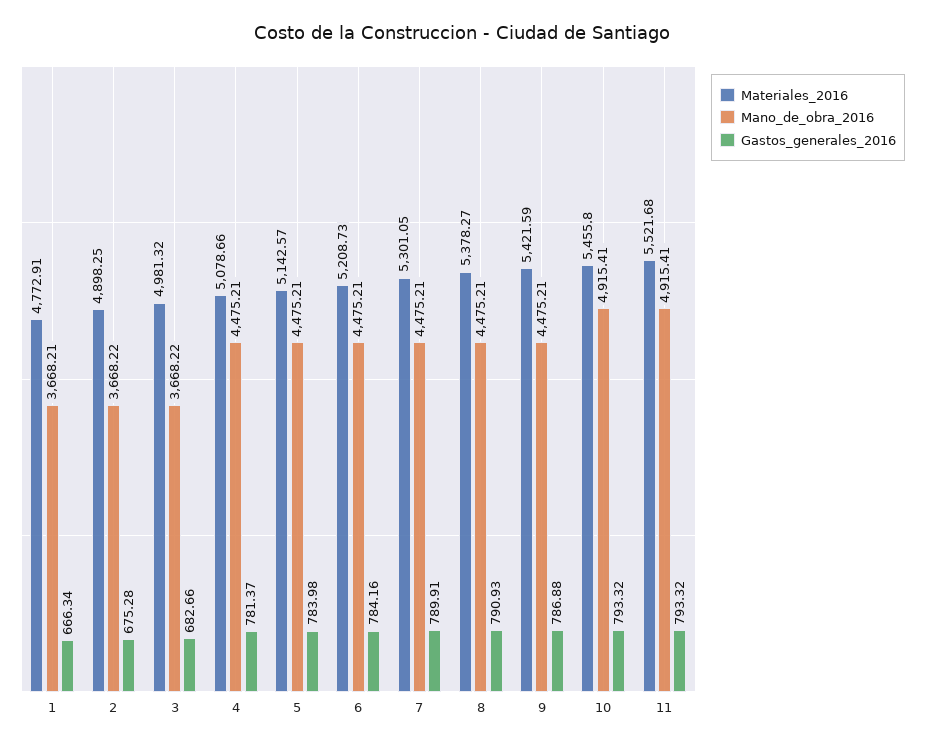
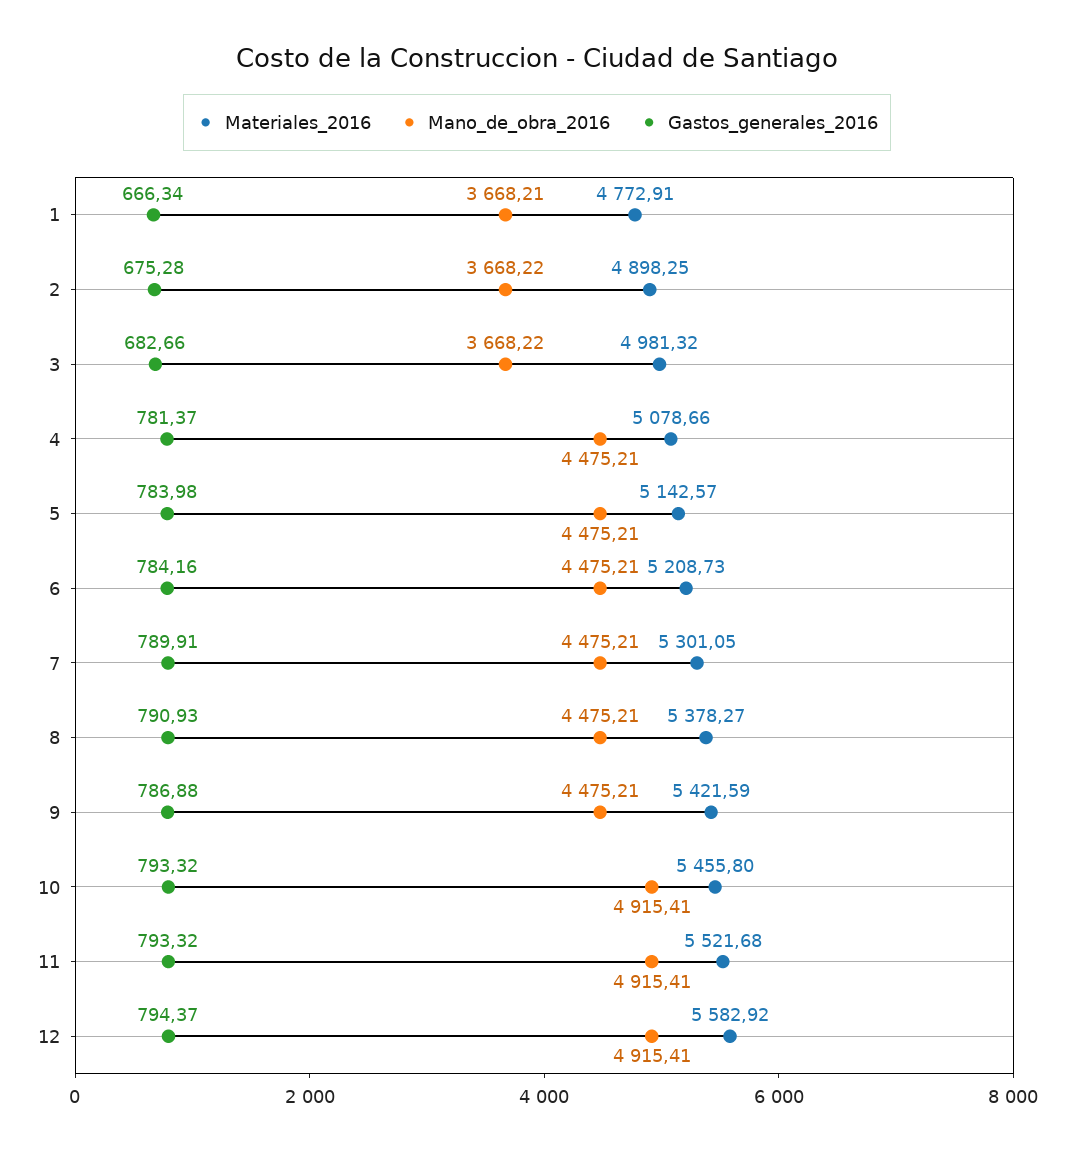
Materiales_2016, 12: none -> 5582.92
Mano_de_obra_2016, 12: none -> 4915.41
Gastos_generales_2016, 12: none -> 794.37

